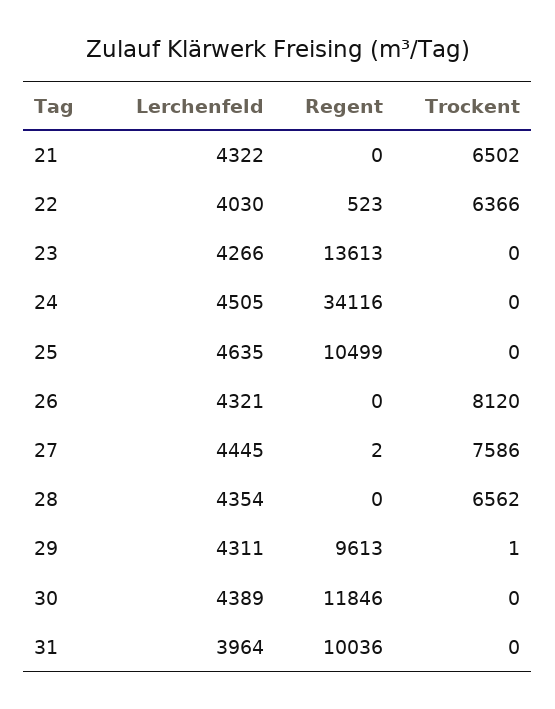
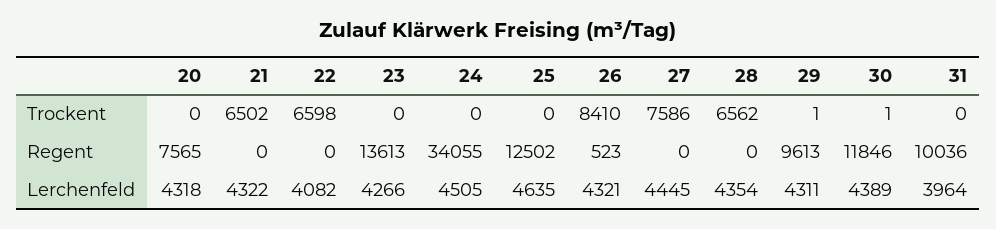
Lerchenfeld, 22: 4030 -> 4082
Regent, 22: 523 -> 0
Trockent, 22: 6366 -> 6598
Regent, 24: 34116 -> 34055
Regent, 25: 10499 -> 12502
Regent, 26: 0 -> 523
Trockent, 26: 8120 -> 8410
Regent, 27: 2 -> 0
Trockent, 30: 0 -> 1
Trockent, 20: none -> 0
Regent, 20: none -> 7565
Lerchenfeld, 20: none -> 4318

